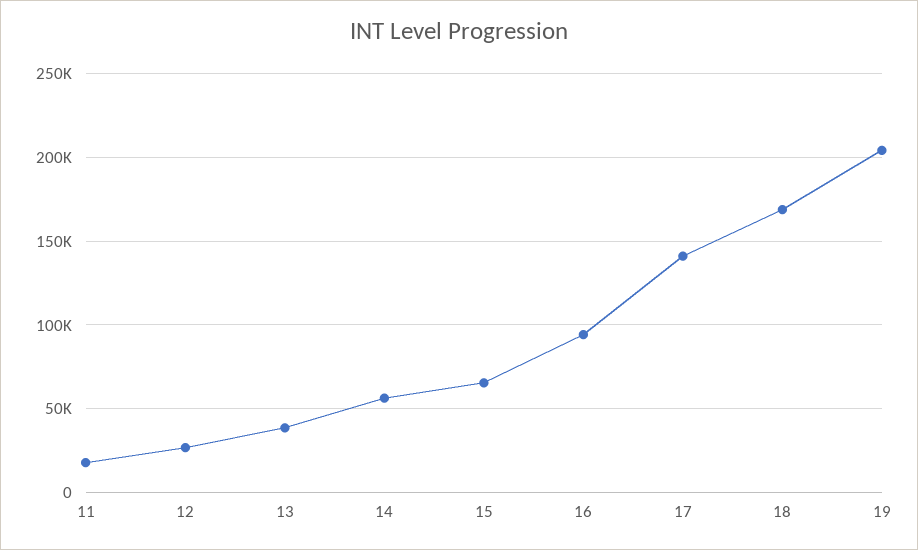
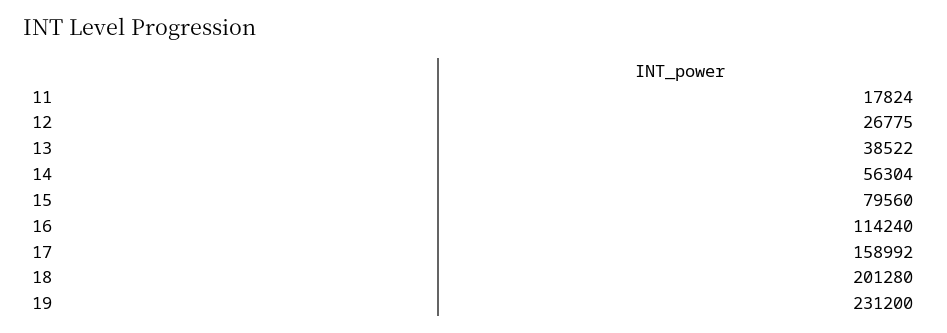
15: 65000 -> 79560
16: 95000 -> 114240
17: 140000 -> 158992
18: 170000 -> 201280
19: 205000 -> 231200

